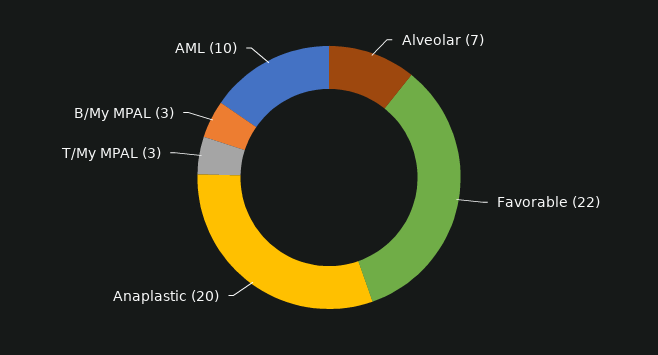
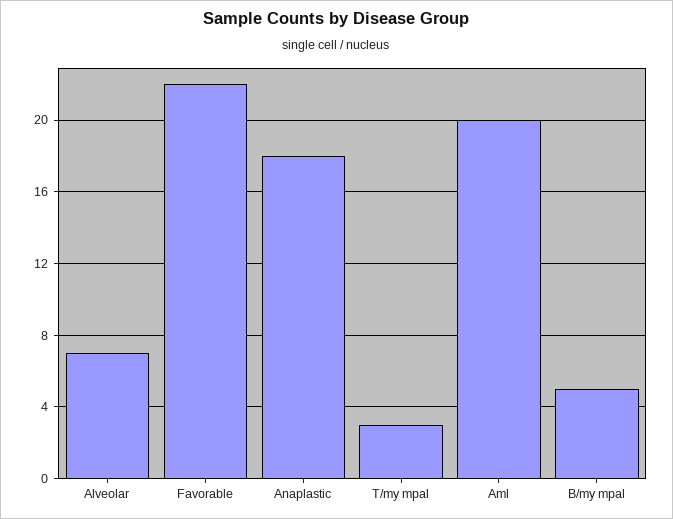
Anaplastic: 20 -> 18
B/My MPAL: 3 -> 5
AML: 10 -> 20

